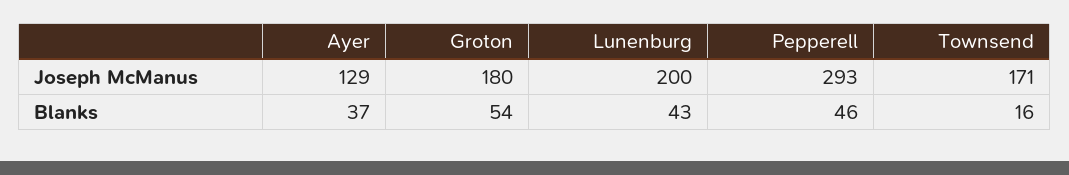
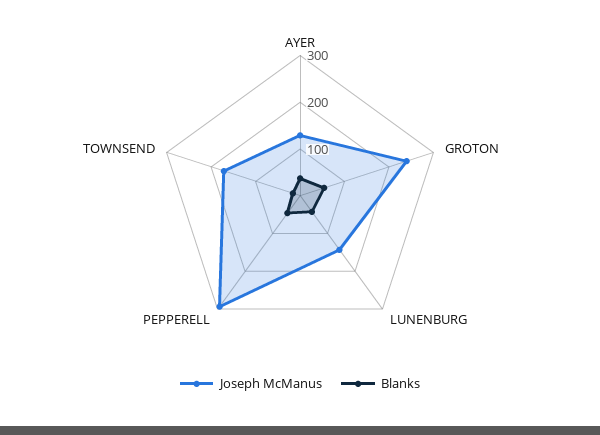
Joseph McManus, Groton: 180 -> 240
Joseph McManus, Lunenburg: 200 -> 140

